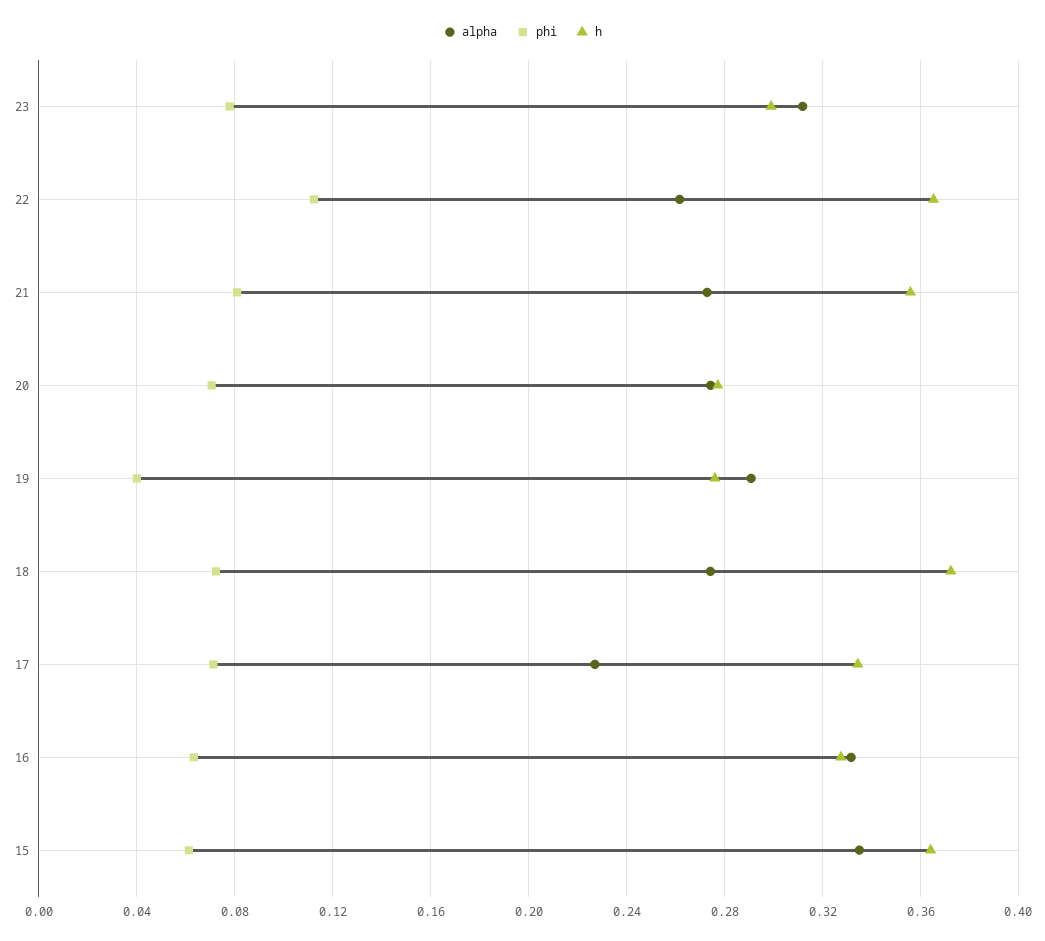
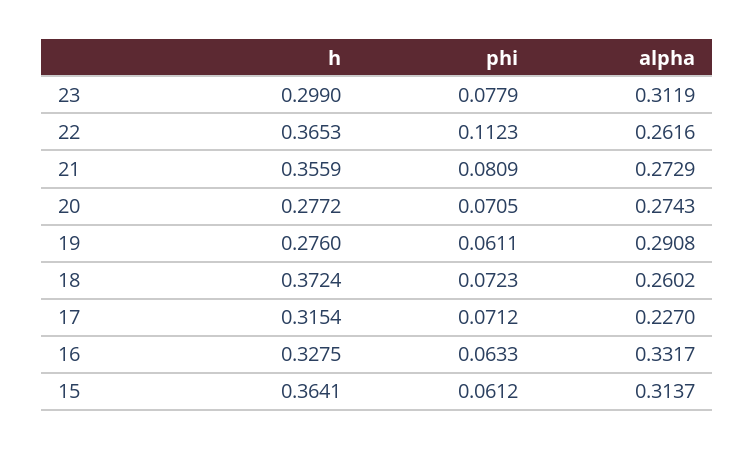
phi, 19: 0.04 -> 0.0611
alpha, 18: 0.275 -> 0.2602
h, 17: 0.335 -> 0.3154
alpha, 15: 0.335 -> 0.3137

